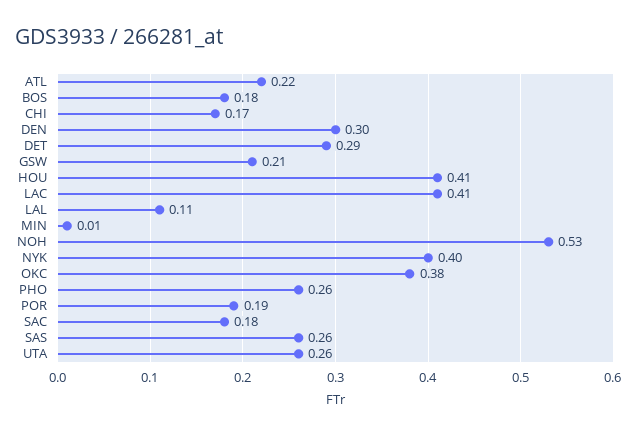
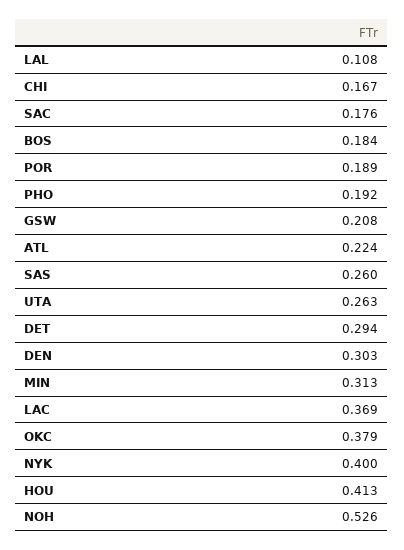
LAC: 0.41 -> 0.369
MIN: 0.01 -> 0.313
PHO: 0.26 -> 0.192

